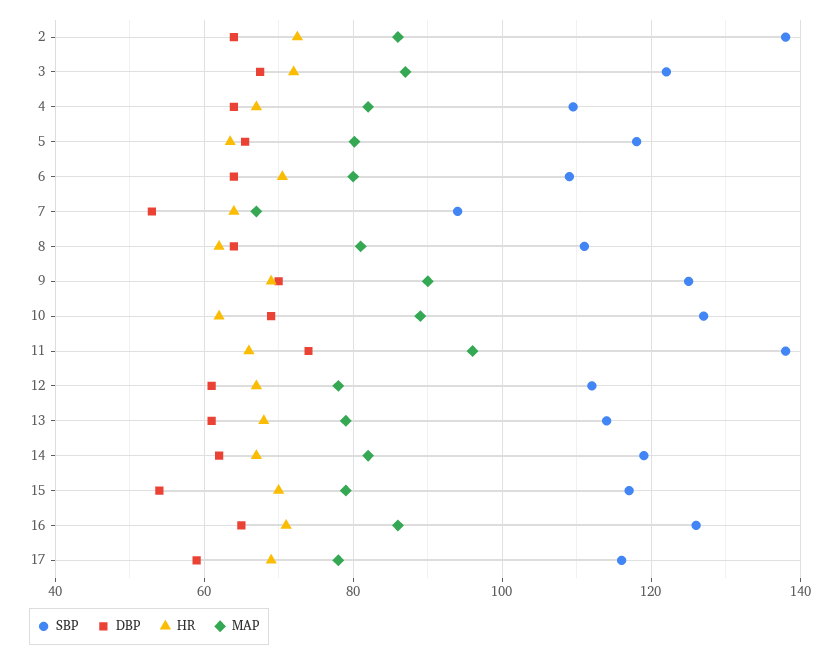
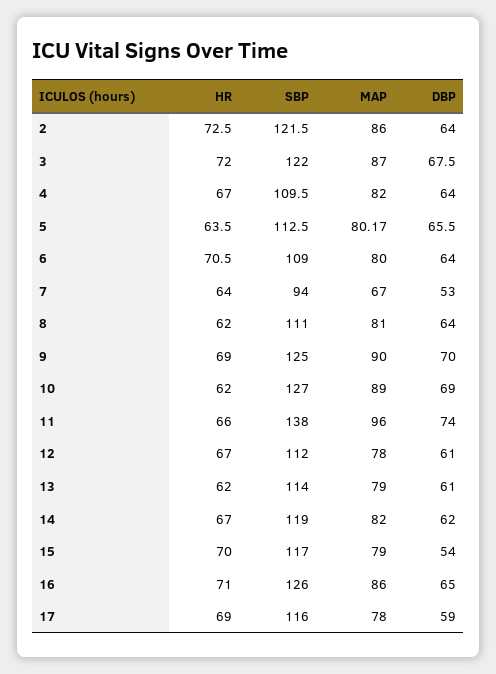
SBP, 2: 138 -> 121.5
SBP, 5: 118 -> 112.5
HR, 13: 68 -> 62

